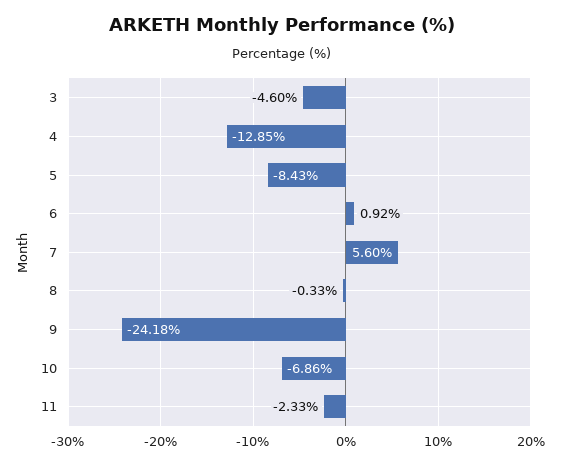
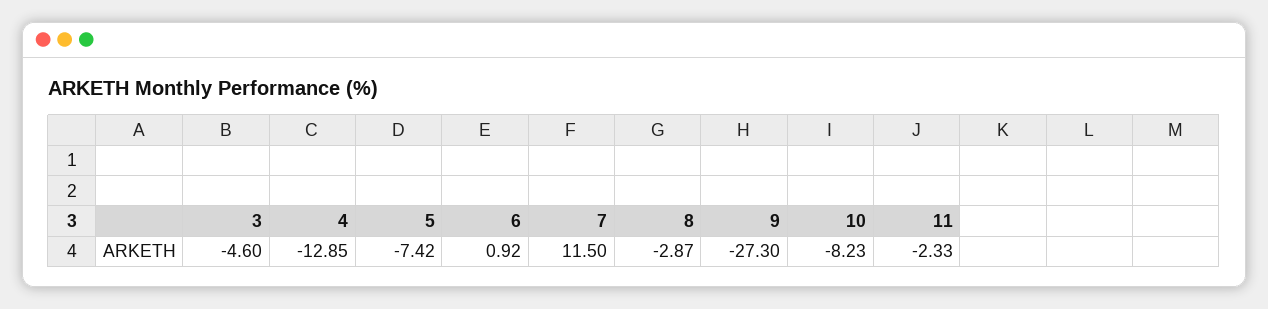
5: -8.43 -> -7.42
7: 5.6 -> 11.5
8: -0.33 -> -2.87
9: -24.18 -> -27.3
10: -6.86 -> -8.23

